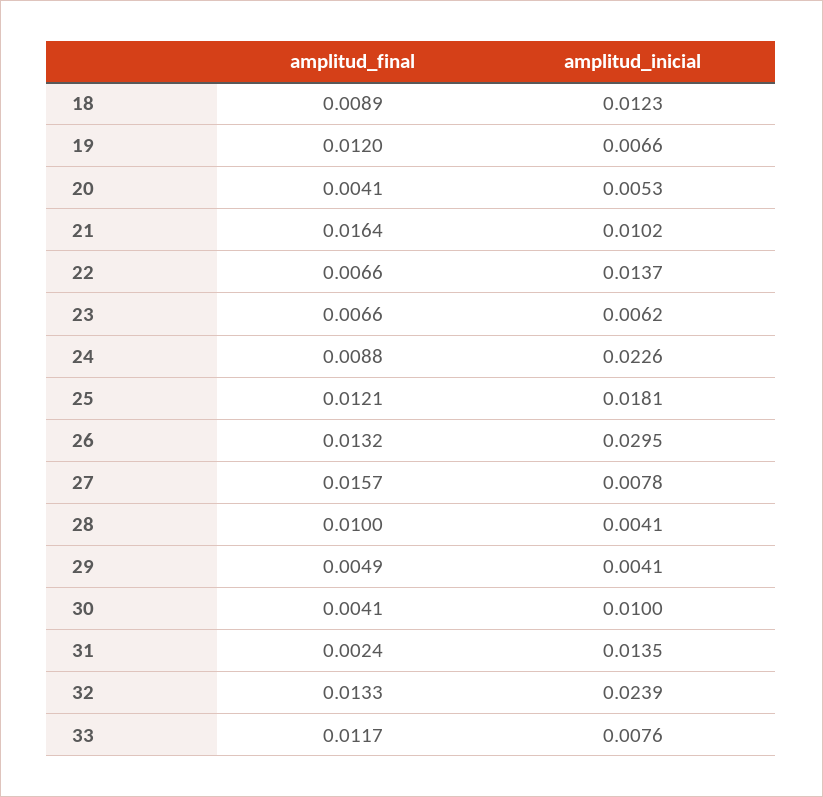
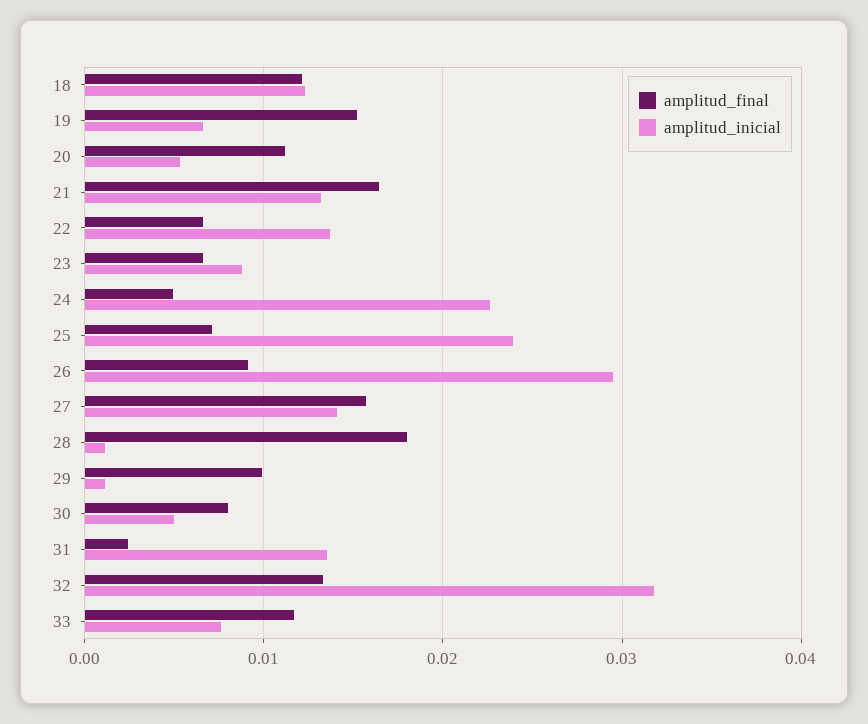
amplitud_final, 18: 0.0089 -> 0.012
amplitud_final, 19: 0.012 -> 0.015
amplitud_final, 20: 0.0041 -> 0.011
amplitud_inicial, 21: 0.0102 -> 0.013
amplitud_inicial, 23: 0.0062 -> 0.009
amplitud_final, 24: 0.0088 -> 0.005
amplitud_final, 25: 0.0121 -> 0.007
amplitud_inicial, 25: 0.0181 -> 0.024
amplitud_final, 26: 0.0132 -> 0.009
amplitud_inicial, 27: 0.0078 -> 0.014
amplitud_final, 28: 0.01 -> 0.018
amplitud_inicial, 28: 0.0041 -> 0.001
amplitud_final, 29: 0.0049 -> 0.01
amplitud_inicial, 29: 0.0041 -> 0.001
amplitud_final, 30: 0.0041 -> 0.008
amplitud_inicial, 30: 0.01 -> 0.005
amplitud_inicial, 32: 0.0239 -> 0.032

